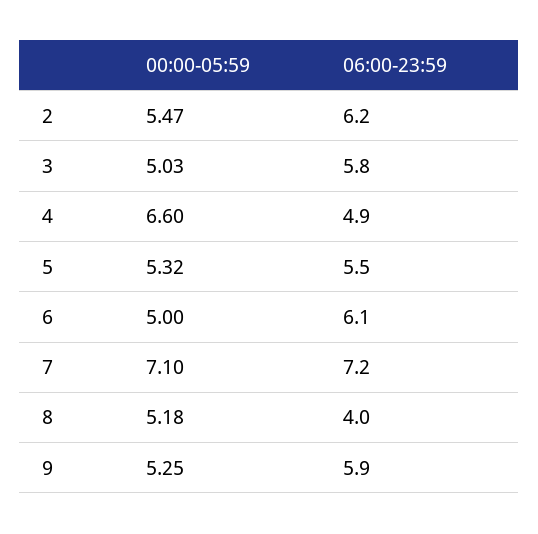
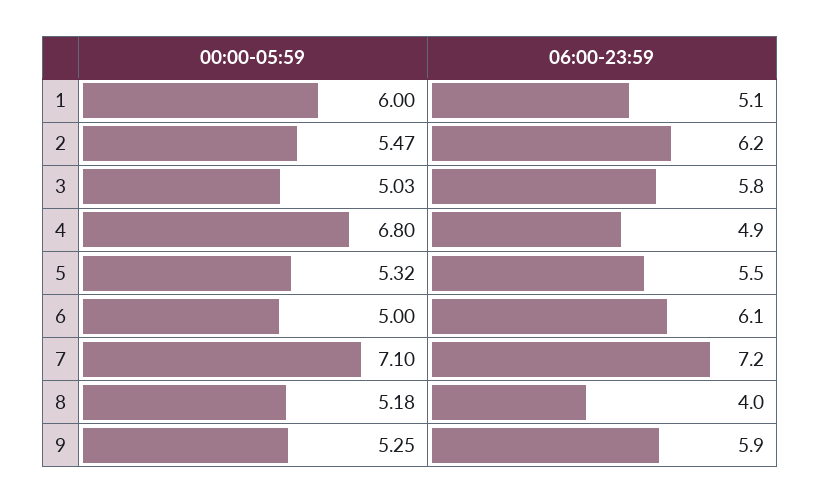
00:00-05:59, 4: 6.6 -> 6.8
00:00-05:59, 1: none -> 6
06:00-23:59, 1: none -> 5.1

